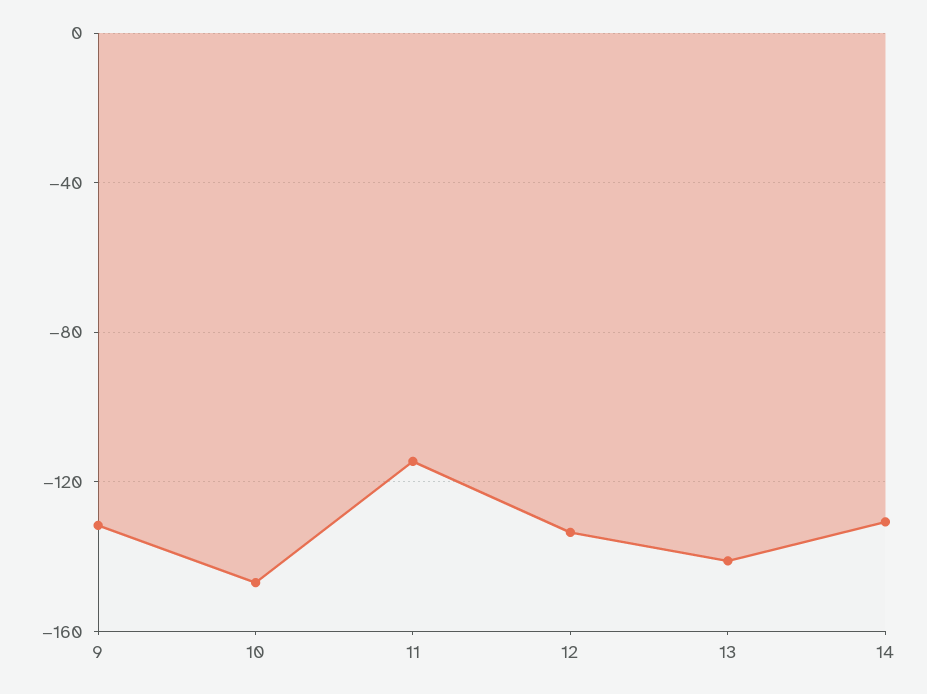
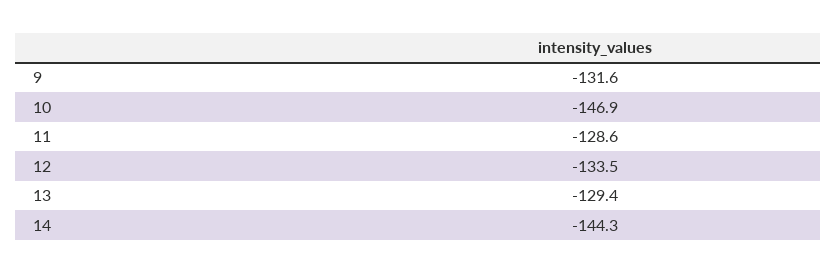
11: -115 -> -128.6
13: -140 -> -129.4
14: -130 -> -144.3

